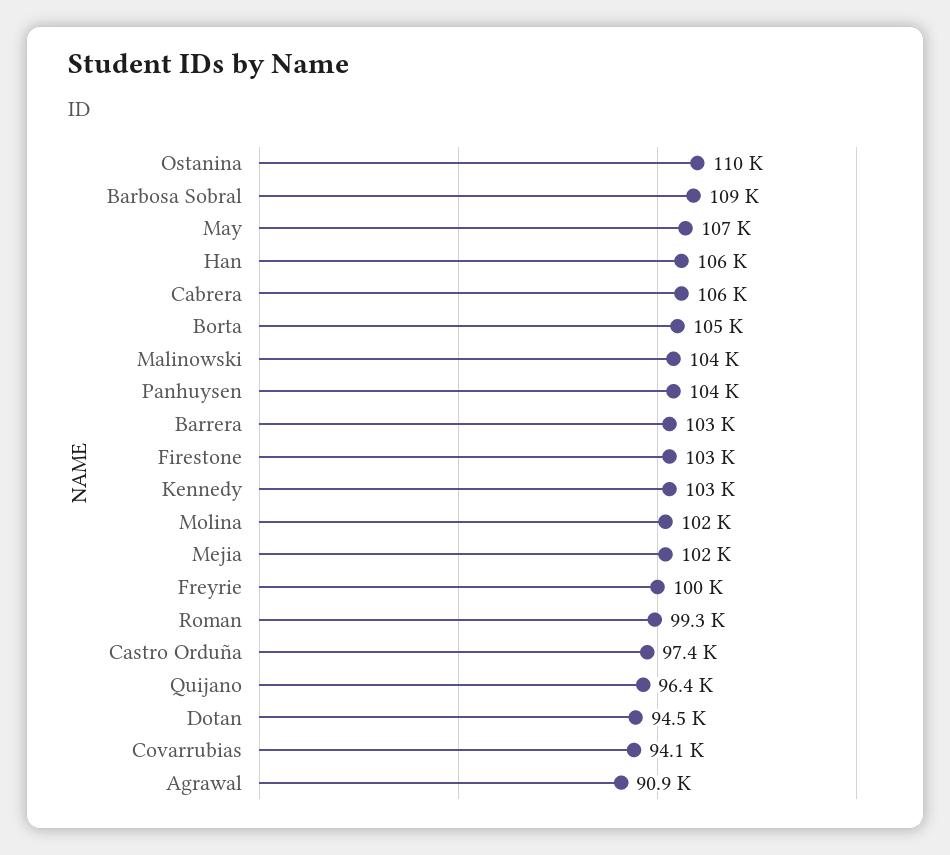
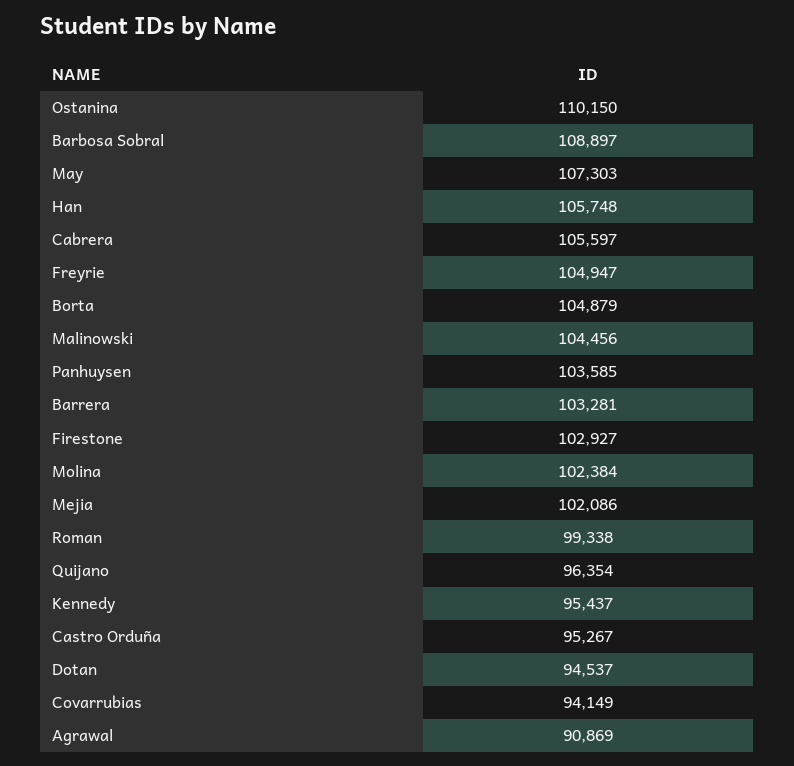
Kennedy: 103000 -> 95437
Freyrie: 100000 -> 104947
Castro Orduña: 97400 -> 95267

